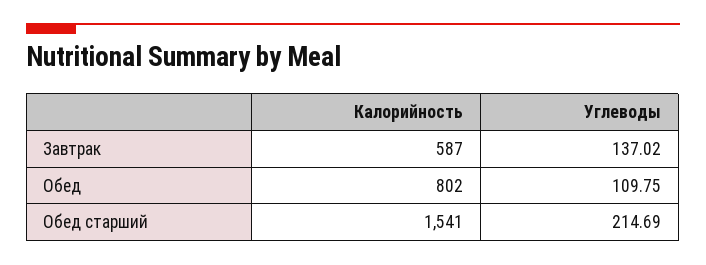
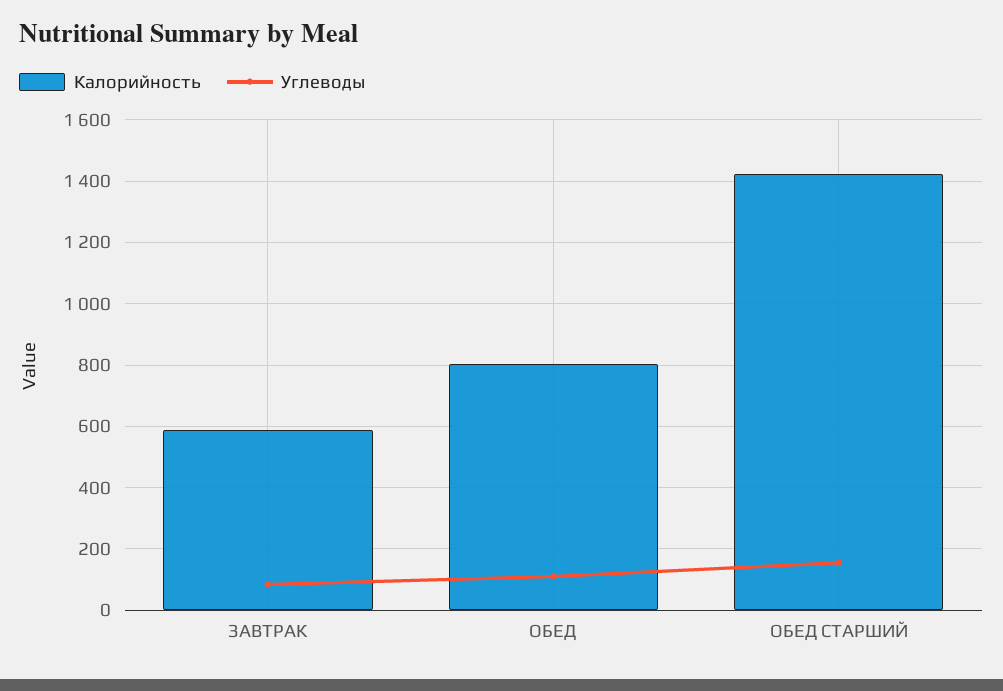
Углеводы, Завтрак: 137.02 -> 80
Калорийность, Обед старший: 1541 -> 1420
Углеводы, Обед старший: 214.69 -> 160

